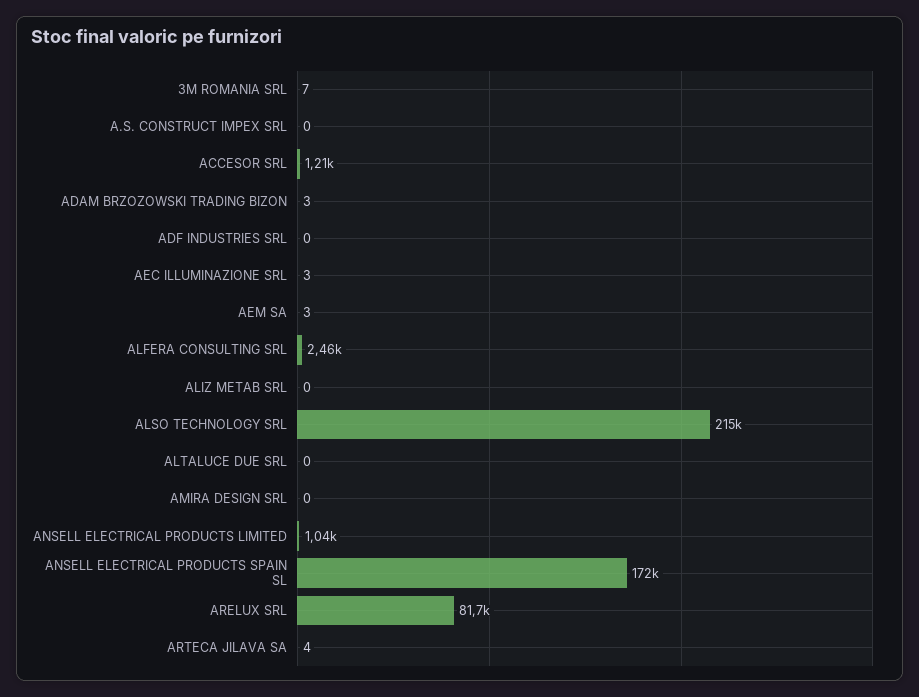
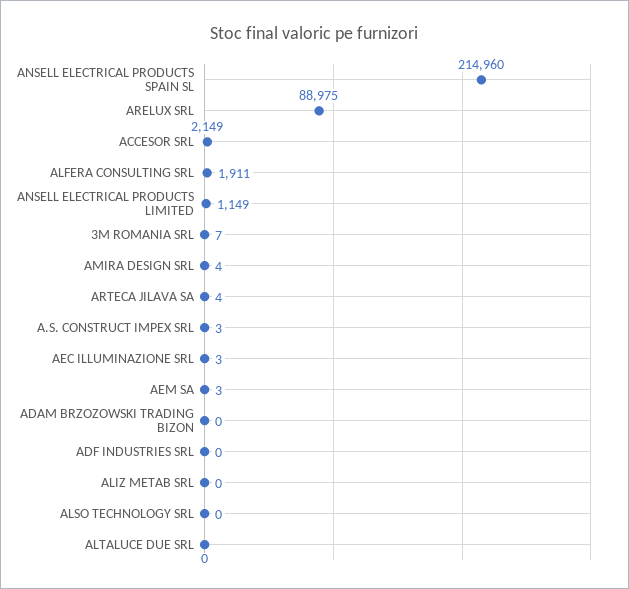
A.S. CONSTRUCT IMPEX SRL: 0 -> 3
ACCESOR SRL: 1210 -> 2149
ADAM BRZOZOWSKI TRADING BIZON: 3 -> 0
ALFERA CONSULTING SRL: 2460 -> 1911
ALSO TECHNOLOGY SRL: 215000 -> 0
AMIRA DESIGN SRL: 0 -> 4
ANSELL ELECTRICAL PRODUCTS LIMITED: 1040 -> 1149
ANSELL ELECTRICAL PRODUCTS SPAIN SL: 172000 -> 214960
ARELUX SRL: 81700 -> 88975

